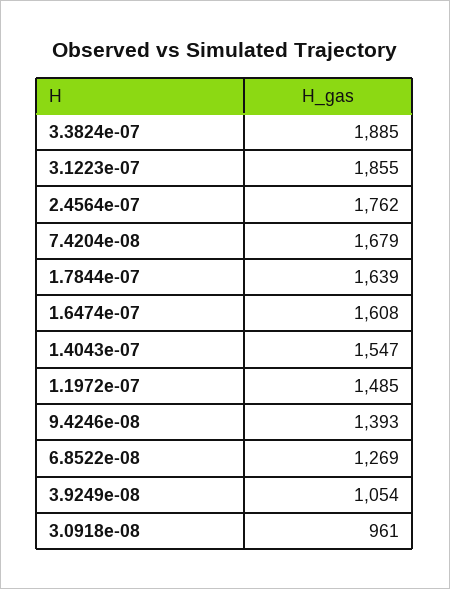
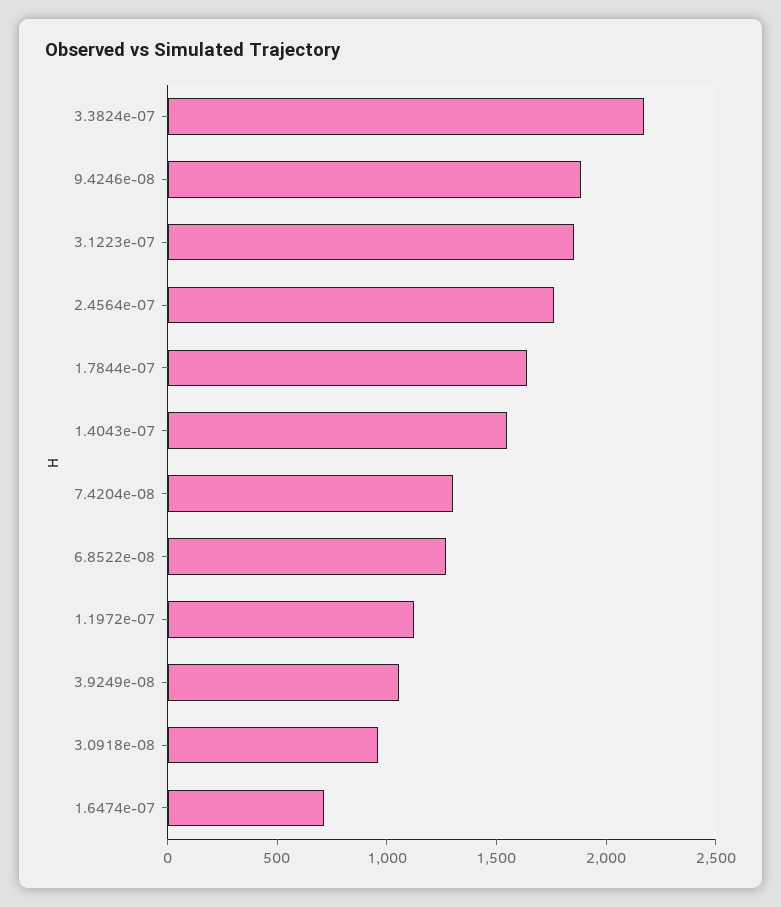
3.3824e-07: 1885 -> 2200
7.4204e-08: 1679 -> 1300
1.6474e-07: 1608 -> 700
1.1972e-07: 1485 -> 1100
9.4246e-08: 1393 -> 1900

